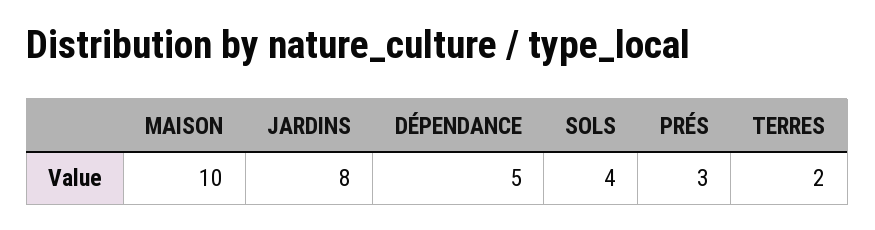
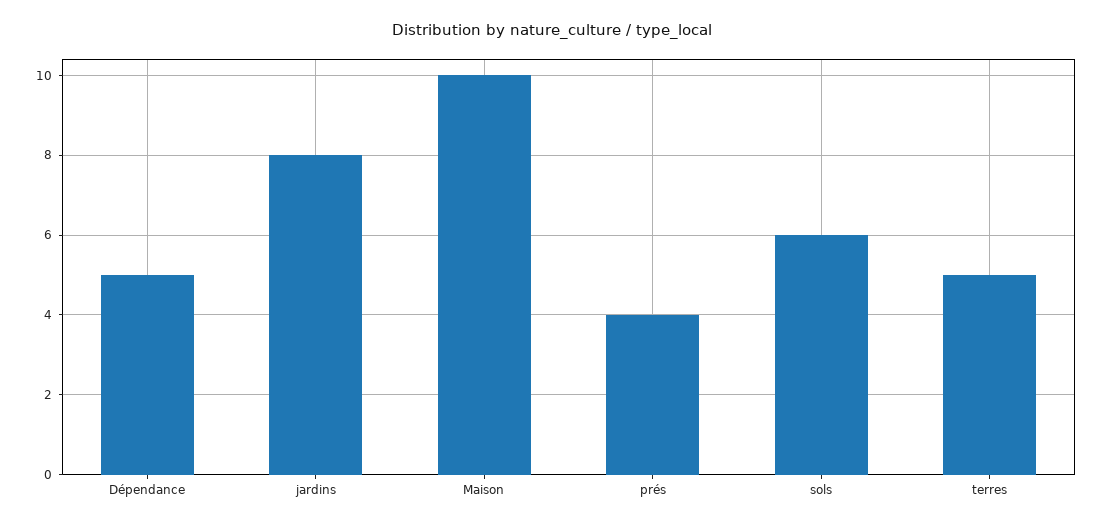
SOLS: 4 -> 6
PRÉS: 3 -> 4
TERRES: 2 -> 5

